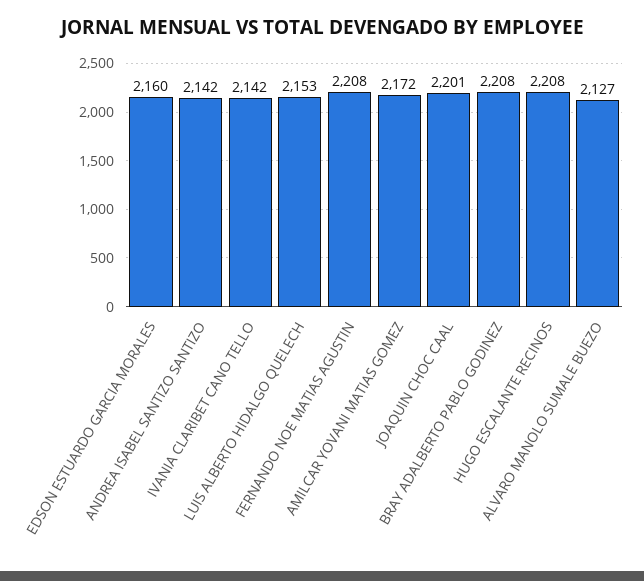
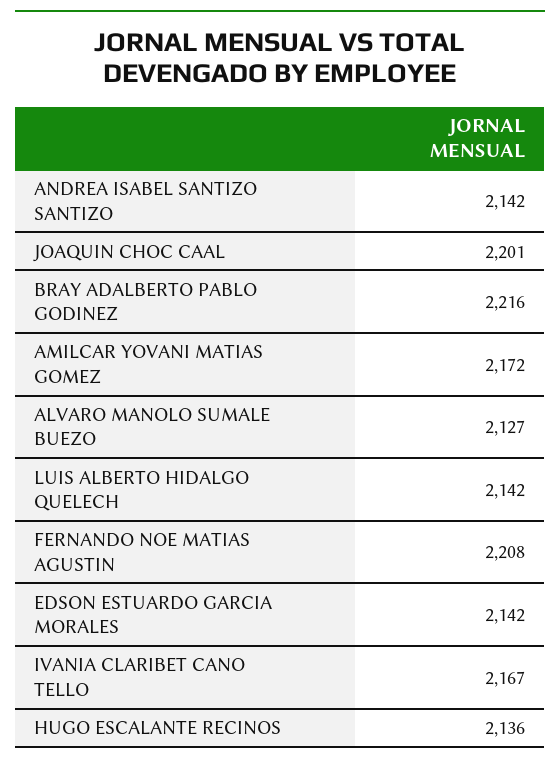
EDSON ESTUARDO GARCIA MORALES: 2160 -> 2142
IVANIA CLARIBET CANO TELLO: 2142 -> 2167
LUIS ALBERTO HIDALGO QUELECH: 2153 -> 2142
BRAY ADALBERTO PABLO GODINEZ: 2208 -> 2216
HUGO ESCALANTE RECINOS: 2208 -> 2136

